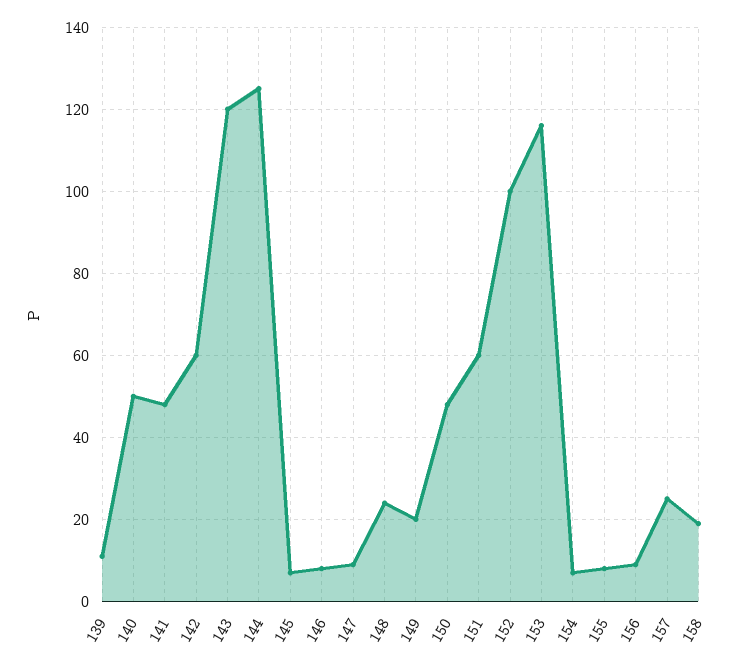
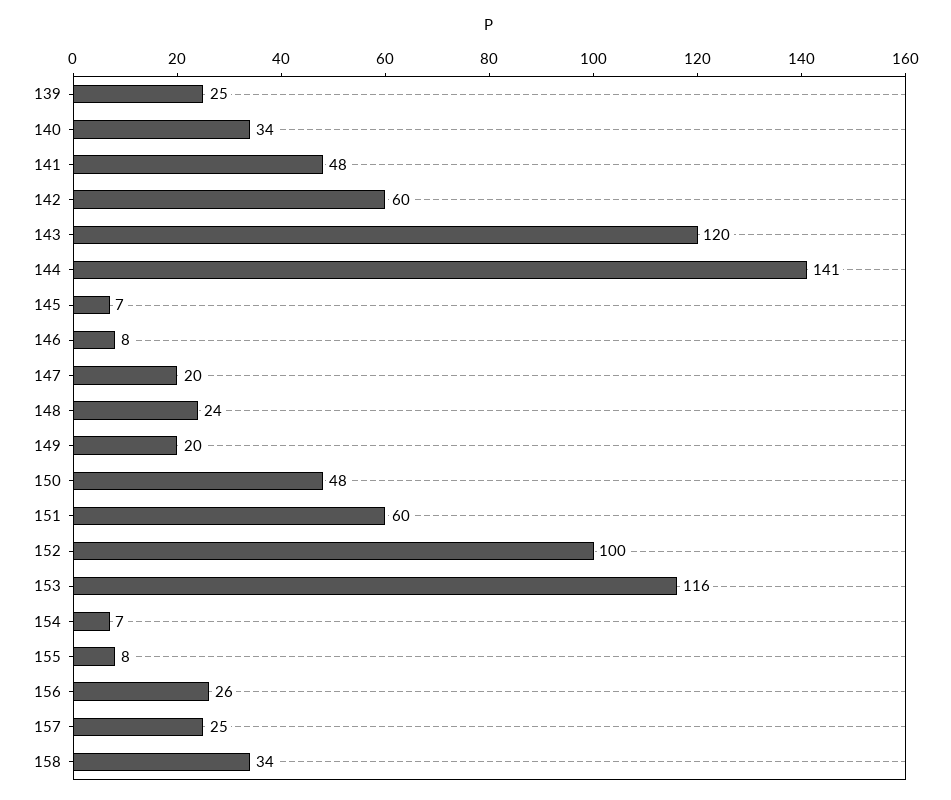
139: 10 -> 25
140: 50 -> 34
144: 125 -> 141
147: 10 -> 20
156: 10 -> 26
158: 20 -> 34

